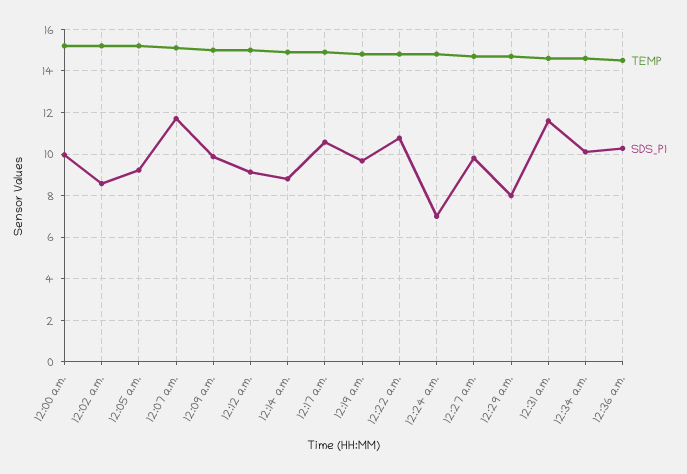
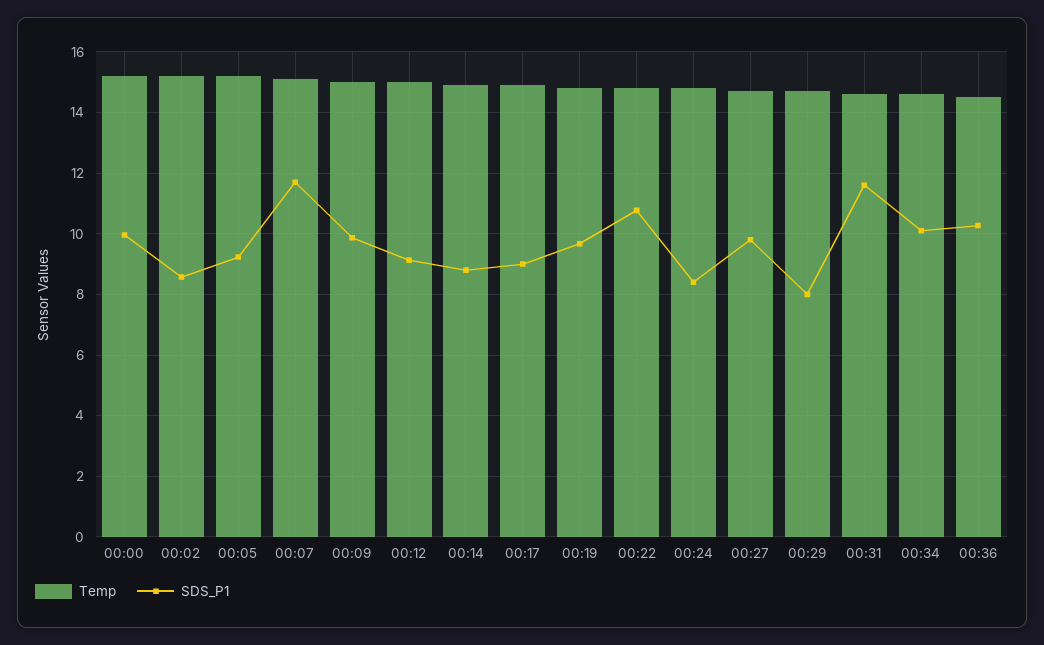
SDS_P1, 12:17 a.m.: 10.5 -> 9
SDS_P1, 12:24 a.m.: 7 -> 8.4

